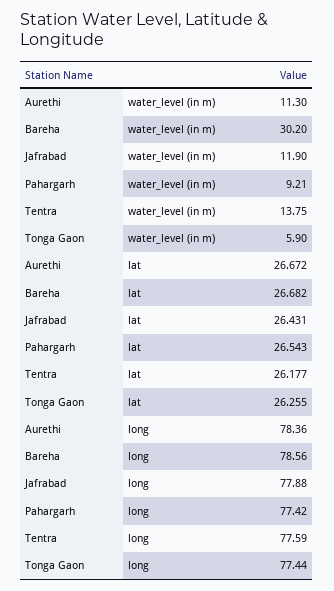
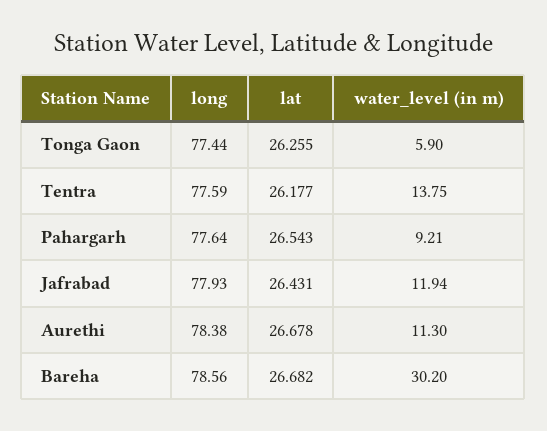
Jafrabad, water_level (in m): 11.9 -> 11.94
Aurethi, lat: 26.672 -> 26.678
Aurethi, long: 78.36 -> 78.38
Jafrabad, long: 77.88 -> 77.93
Pahargarh, long: 77.42 -> 77.64

